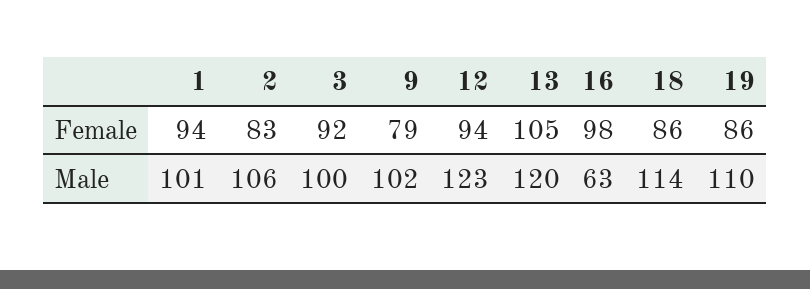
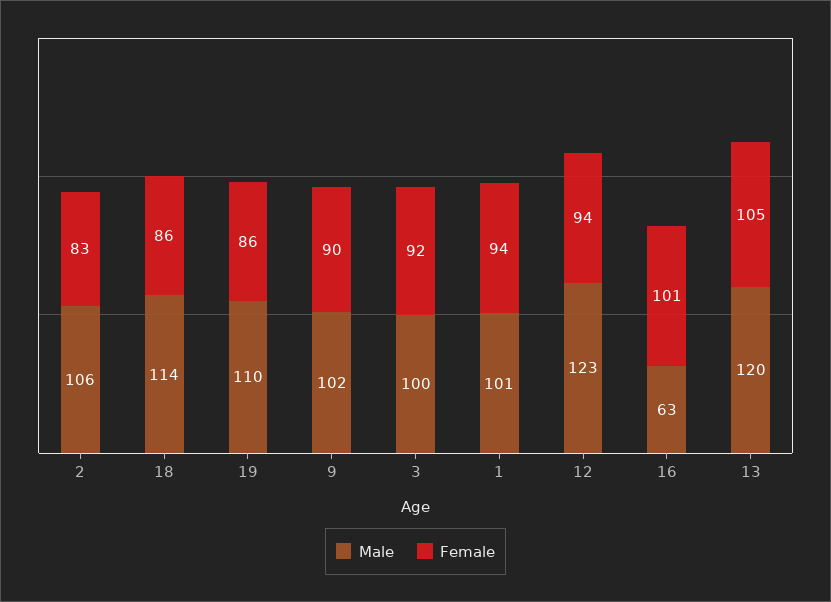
Female, 9: 79 -> 90
Female, 16: 98 -> 101

